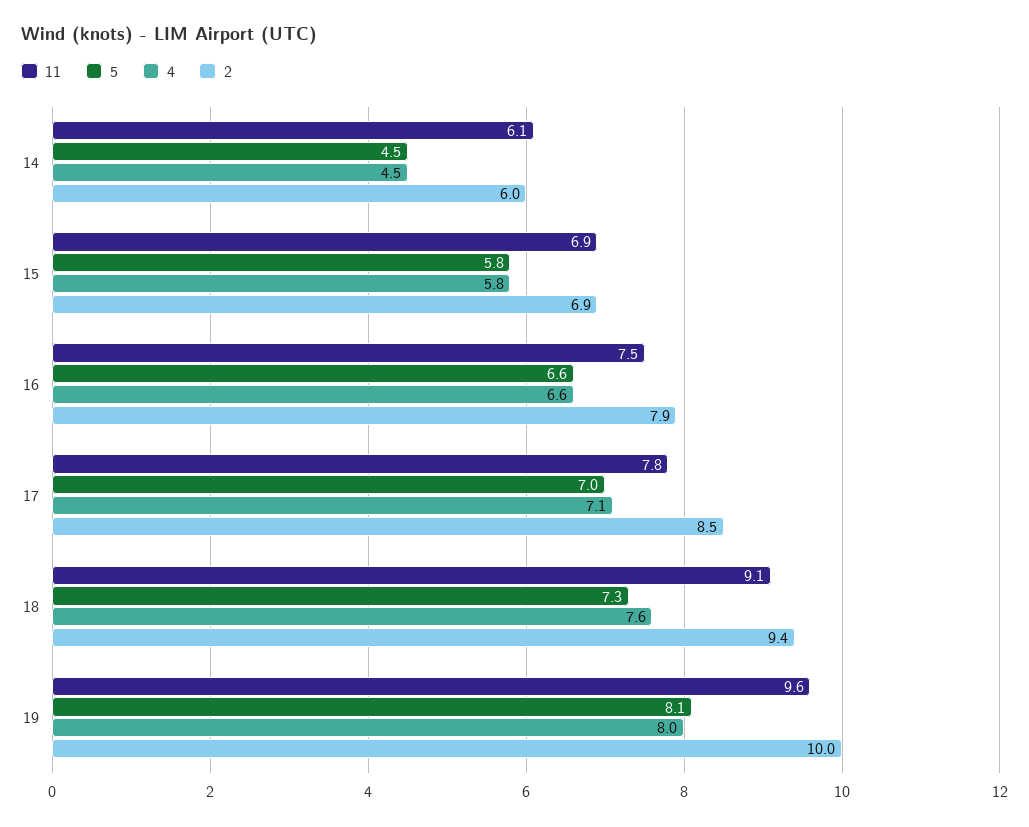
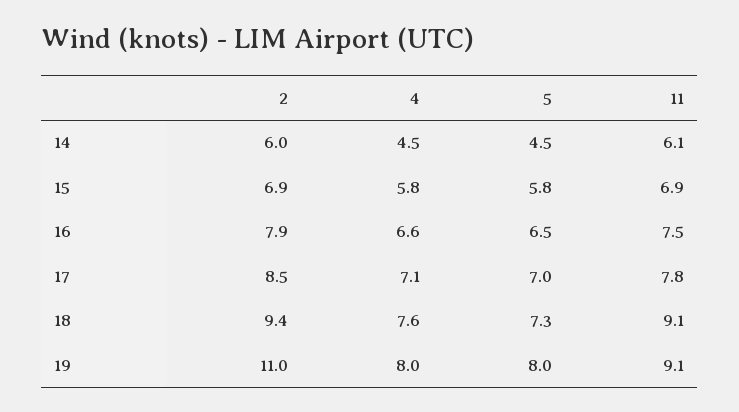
5, 16: 6.6 -> 6.5
11, 19: 9.6 -> 9.1
5, 19: 8.1 -> 8
2, 19: 10 -> 11

